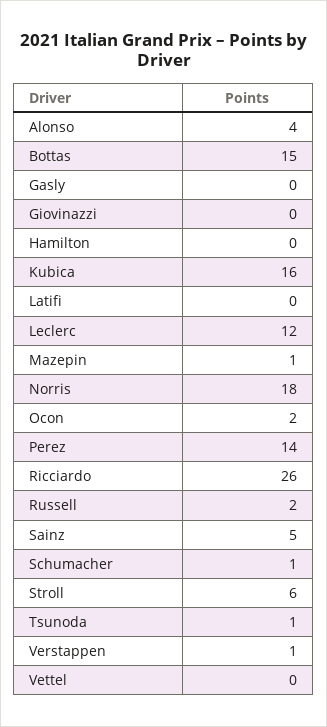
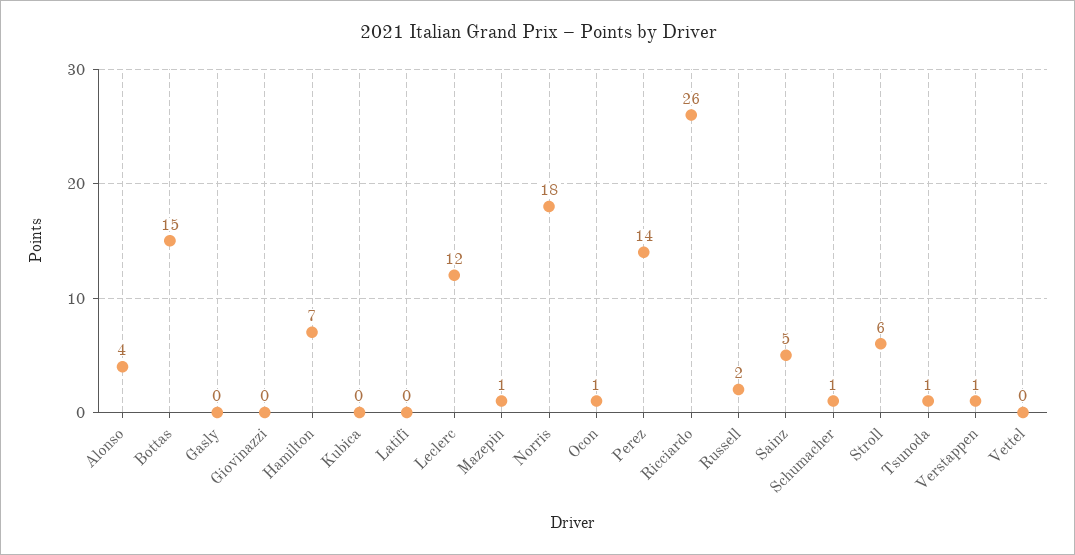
Hamilton: 0 -> 7
Kubica: 16 -> 0
Ocon: 2 -> 1

